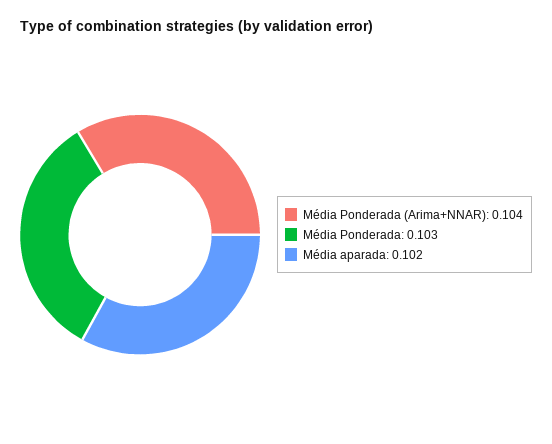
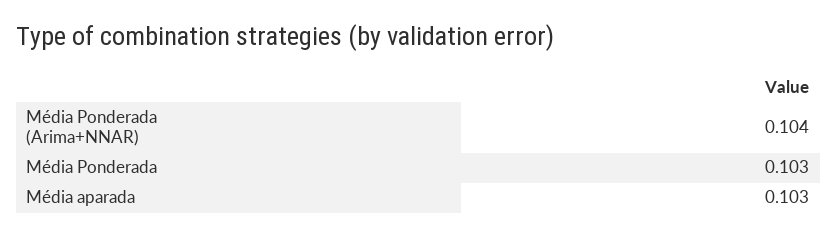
Média aparada: 0.102 -> 0.103

